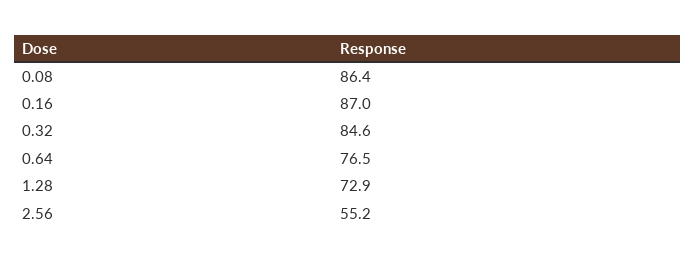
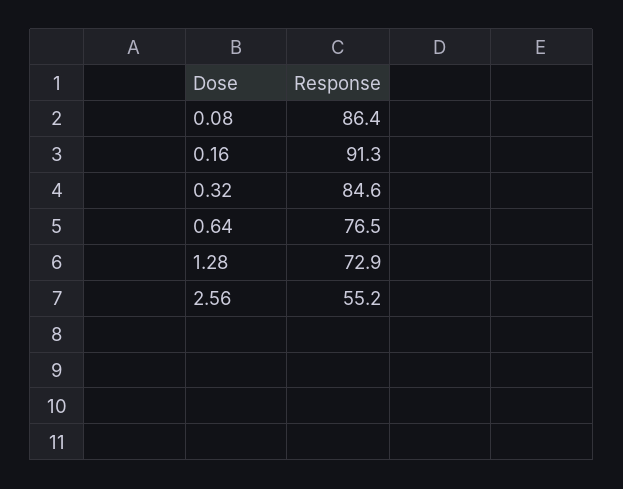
0.16: 87 -> 91.3

